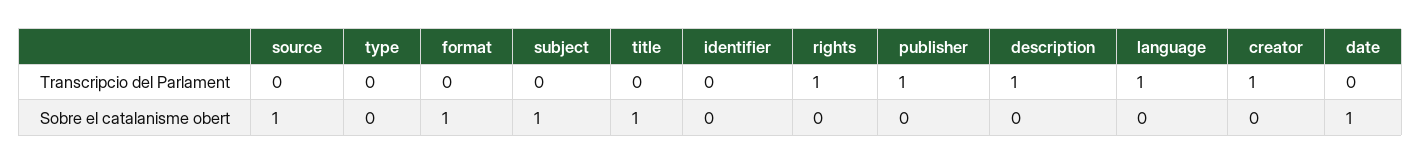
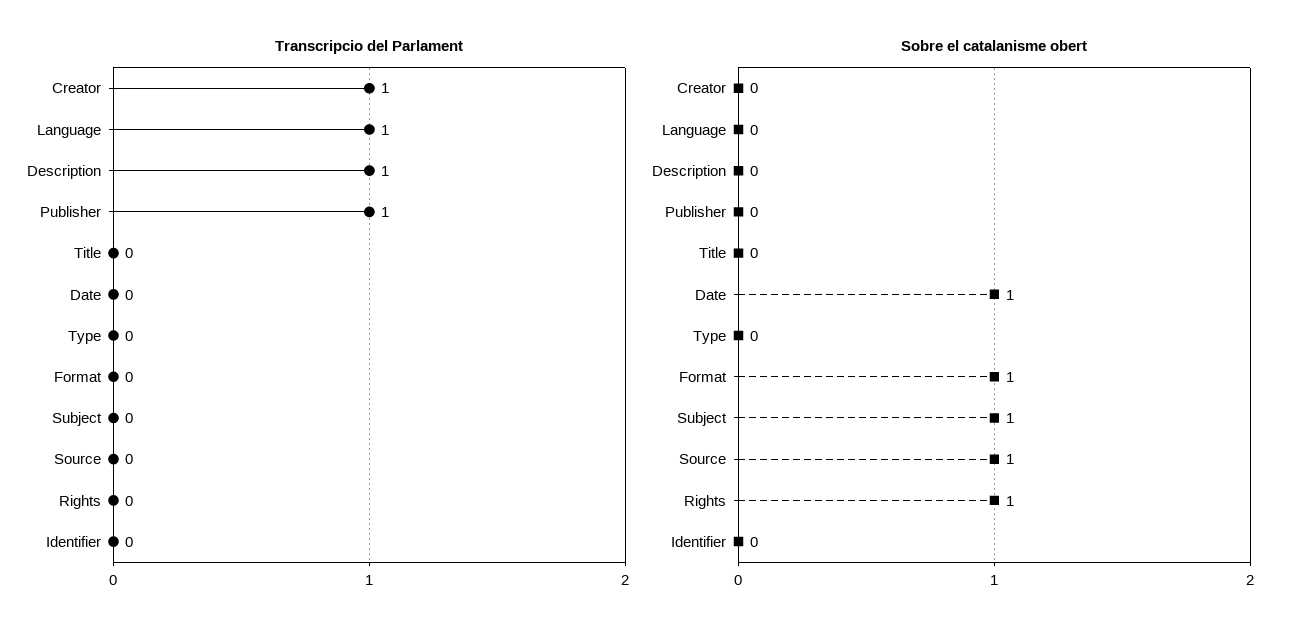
Transcripcio del Parlament, rights: 1 -> 0
Sobre el catalanisme obert, title: 1 -> 0
Sobre el catalanisme obert, rights: 0 -> 1

